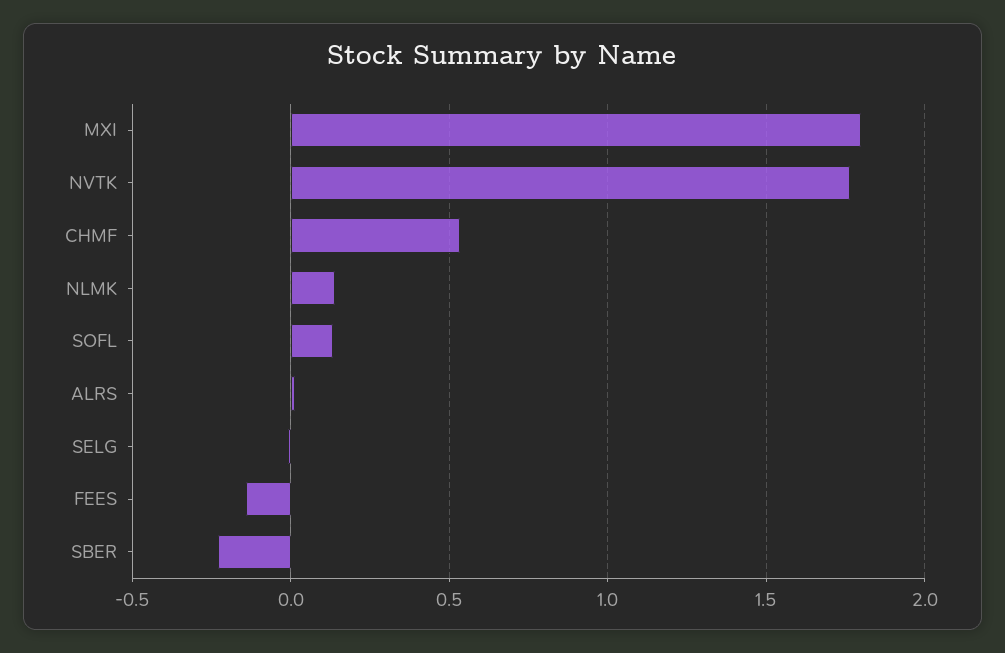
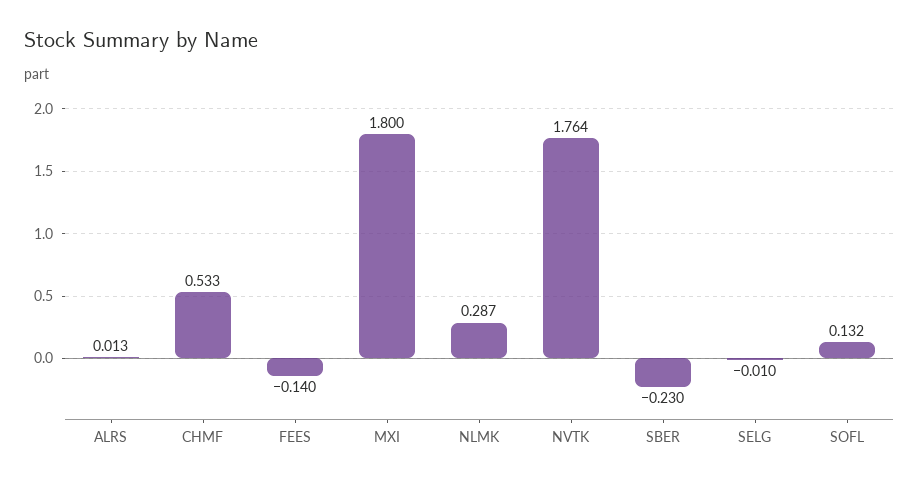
NLMK: 0.15 -> 0.287

